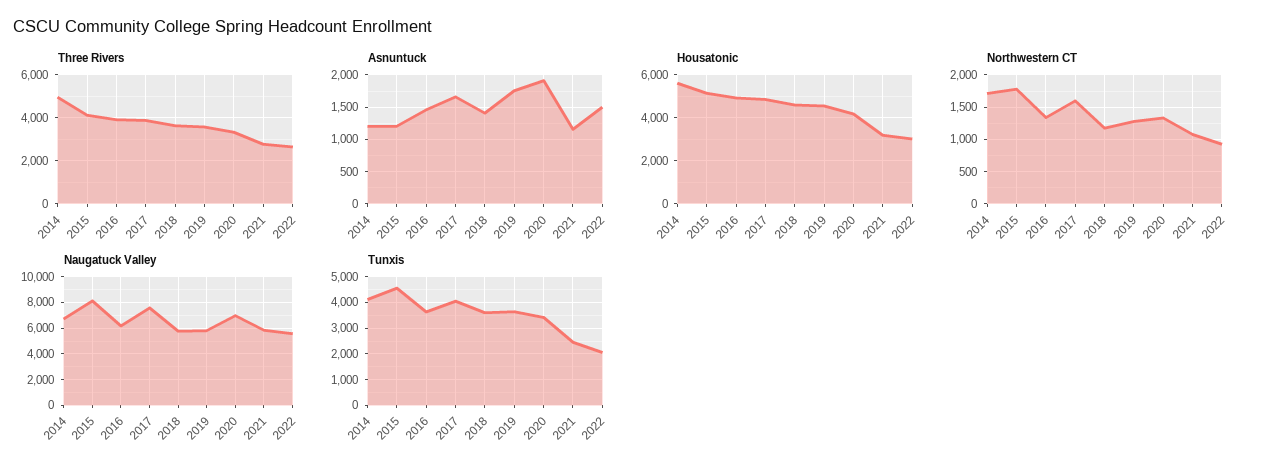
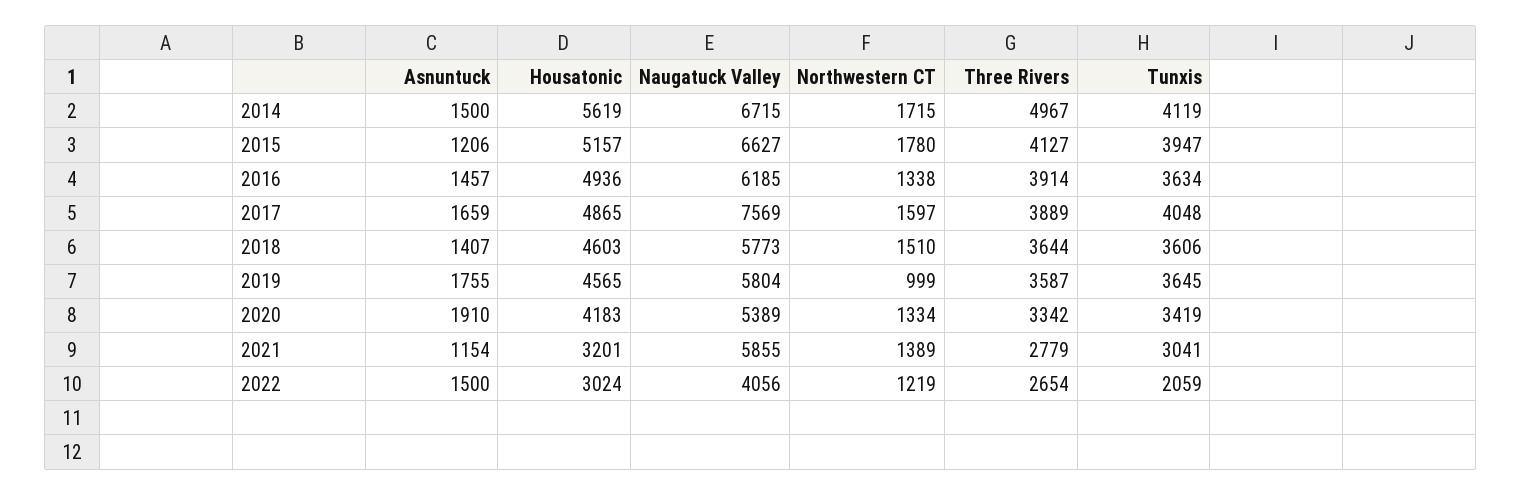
Asnuntuck, 2014: 1200 -> 1500
Northwestern CT, 2018: 1200 -> 1510
Northwestern CT, 2019: 1300 -> 999
Northwestern CT, 2021: 1100 -> 1389
Northwestern CT, 2022: 900 -> 1219
Naugatuck Valley, 2015: 8000 -> 6627
Naugatuck Valley, 2020: 7000 -> 5389
Naugatuck Valley, 2022: 5500 -> 4056
Tunxis, 2015: 4500 -> 3947
Tunxis, 2021: 2500 -> 3041

